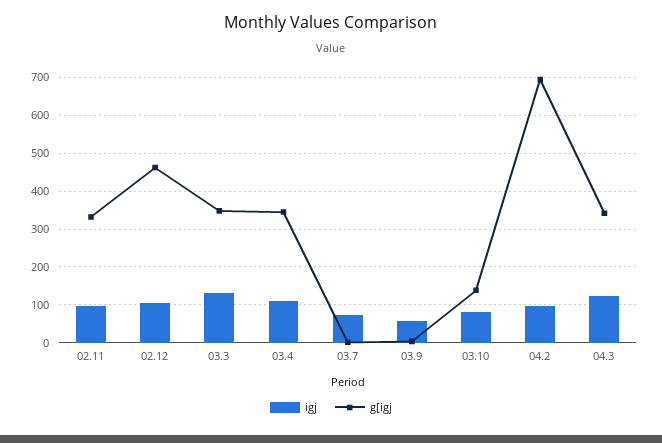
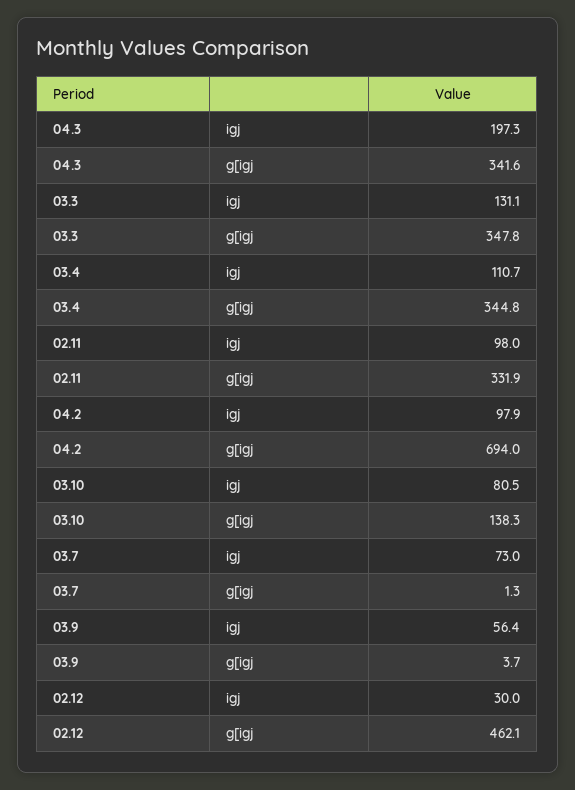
igj, 02.12: 100 -> 30
igj, 04.3: 120 -> 197.3

